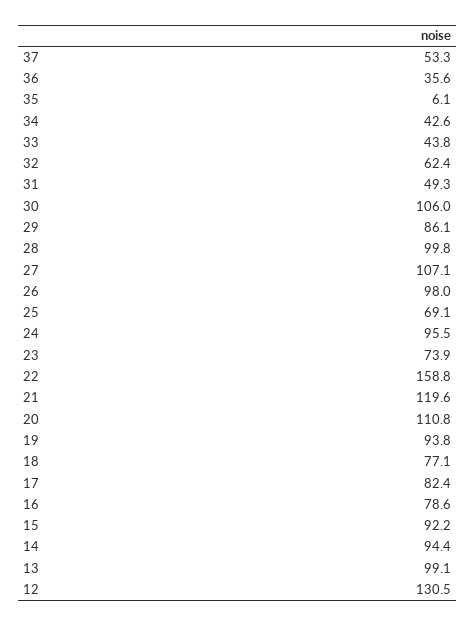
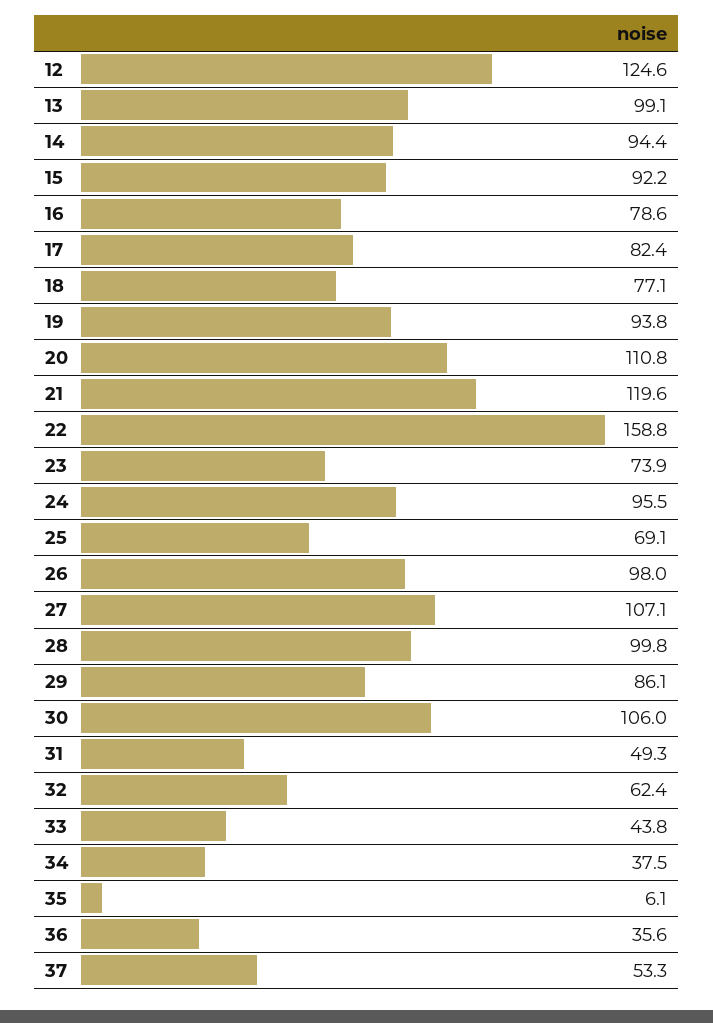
34: 42.6 -> 37.5
12: 130.5 -> 124.6

